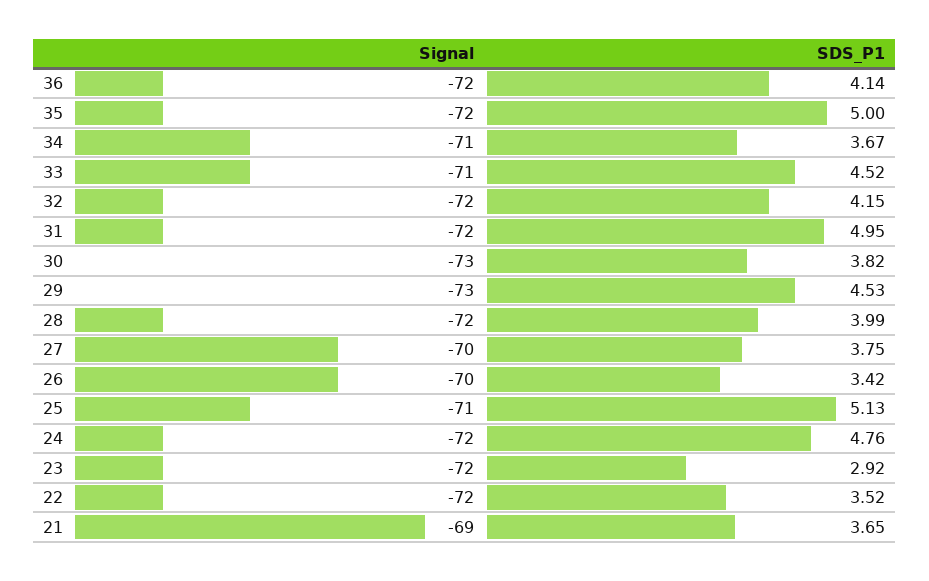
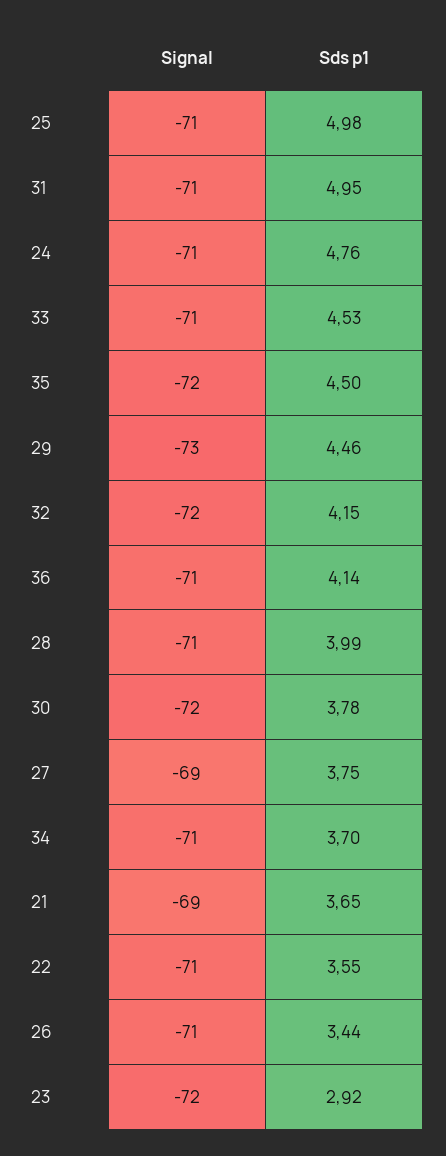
Signal, 36: -72 -> -71
SDS_P1, 35: 5 -> 4.5
SDS_P1, 34: 3.67 -> 3.7
SDS_P1, 33: 4.52 -> 4.53
Signal, 31: -72 -> -71
Signal, 30: -73 -> -72
SDS_P1, 30: 3.82 -> 3.78
SDS_P1, 29: 4.53 -> 4.46
Signal, 28: -72 -> -71
Signal, 27: -70 -> -69
Signal, 26: -70 -> -71
SDS_P1, 26: 3.42 -> 3.44
SDS_P1, 25: 5.13 -> 4.98
Signal, 24: -72 -> -71
Signal, 22: -72 -> -71
SDS_P1, 22: 3.52 -> 3.55

